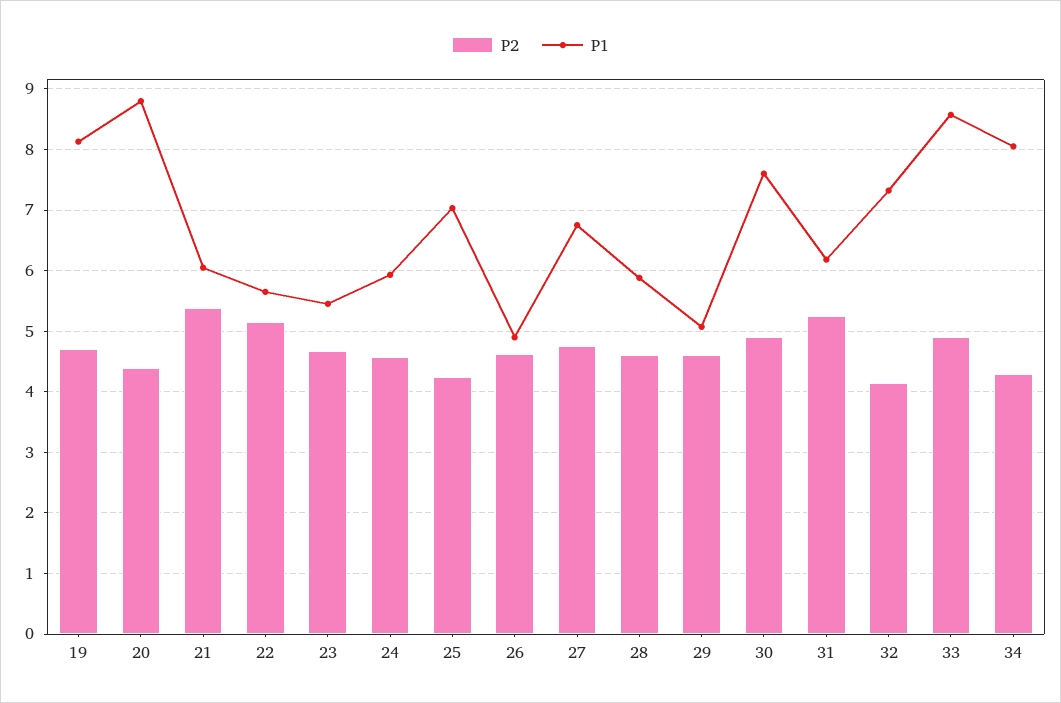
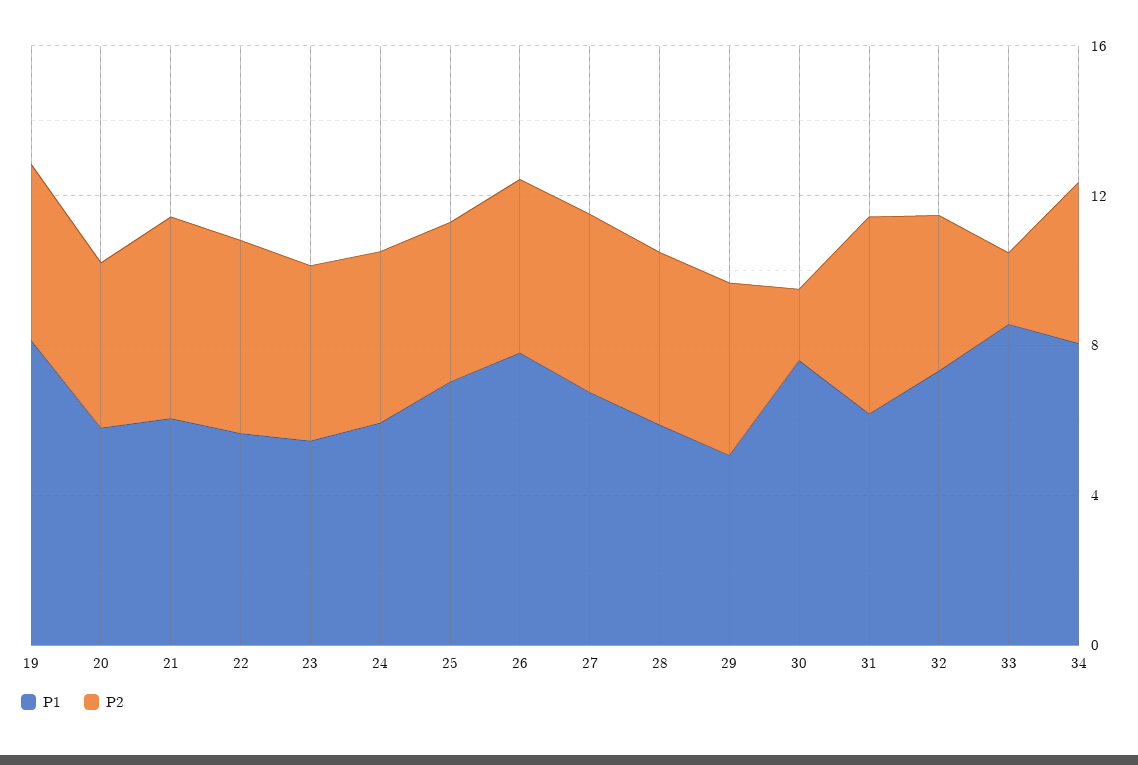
P1, 20: 8.8 -> 6
P1, 26: 4.9 -> 8
P2, 30: 4.9 -> 2
P2, 33: 4.9 -> 2

